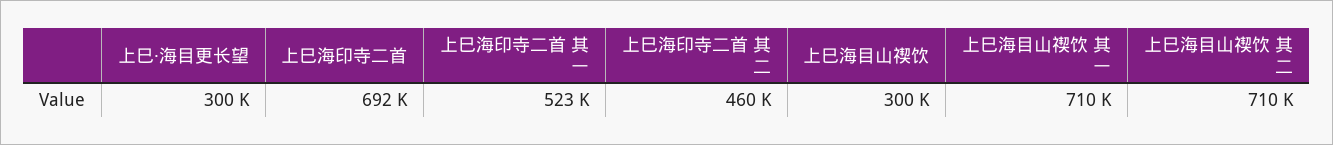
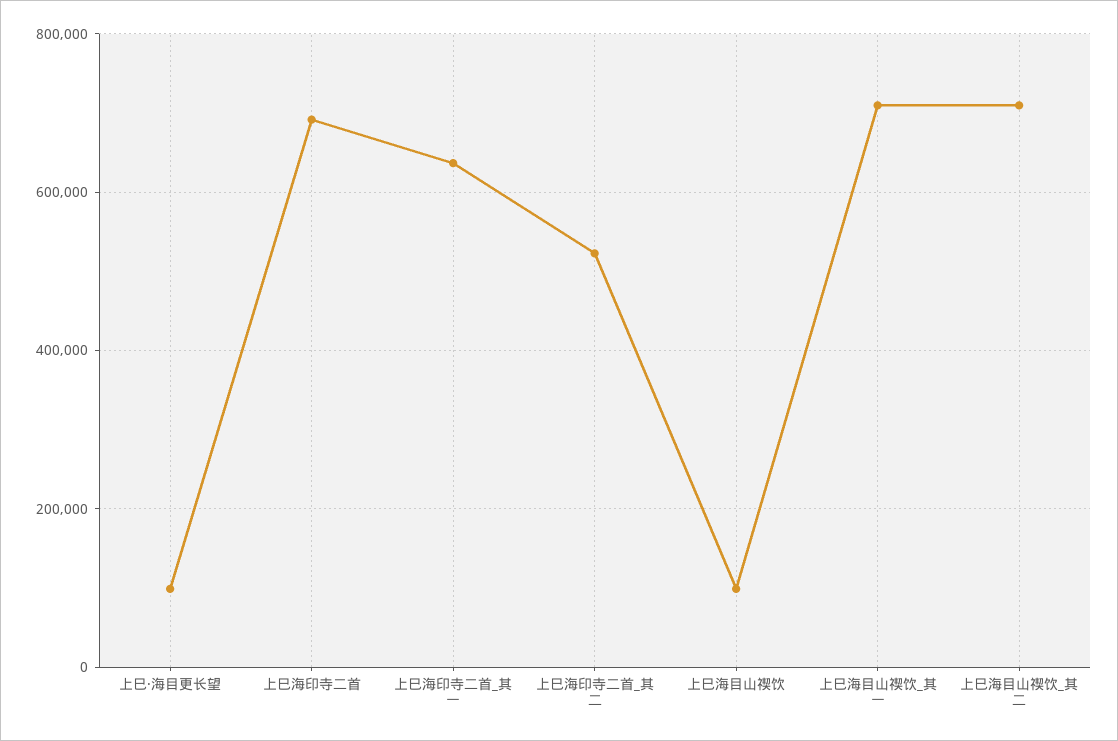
上巳·海目更长望: 300000 -> 100000
上巳海印寺二首 其一: 523000 -> 640000
上巳海印寺二首 其二: 460000 -> 520000
上巳海目山禊饮: 300000 -> 100000

